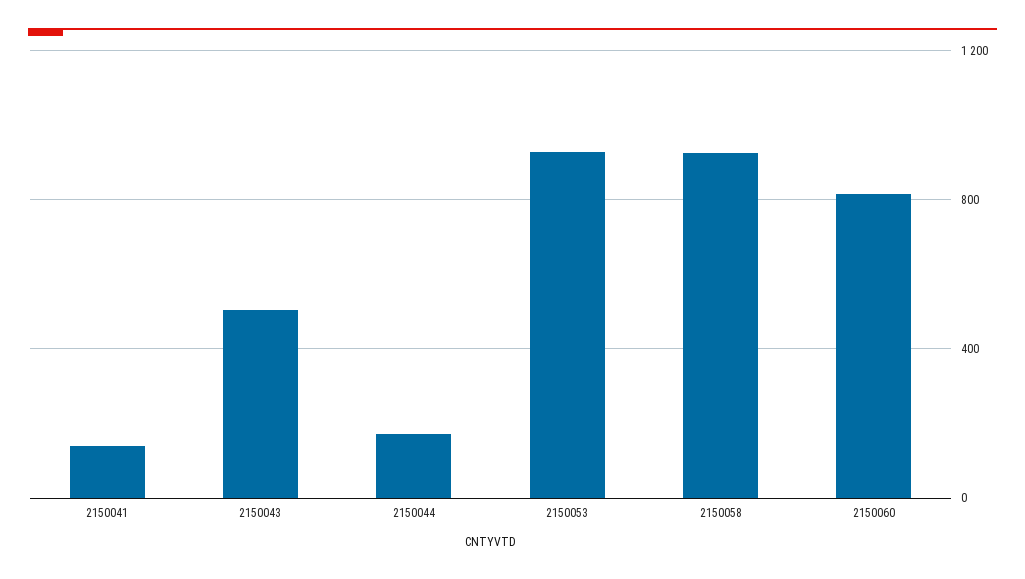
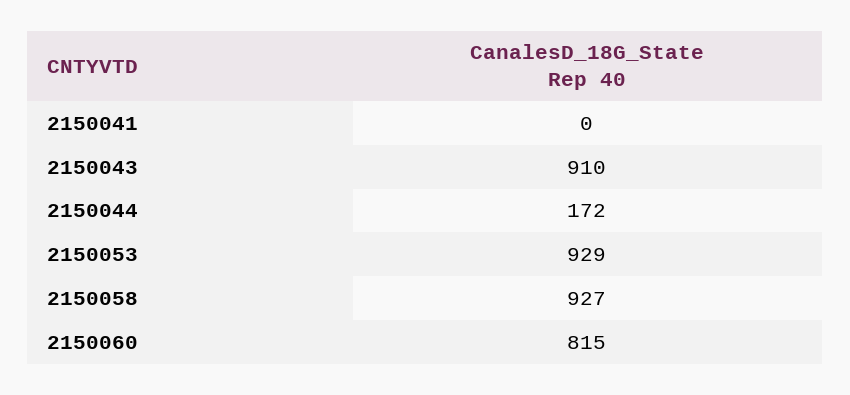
2150041: 150 -> 0
2150043: 500 -> 910

